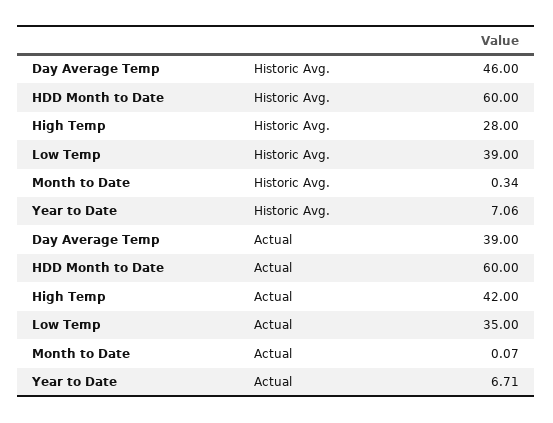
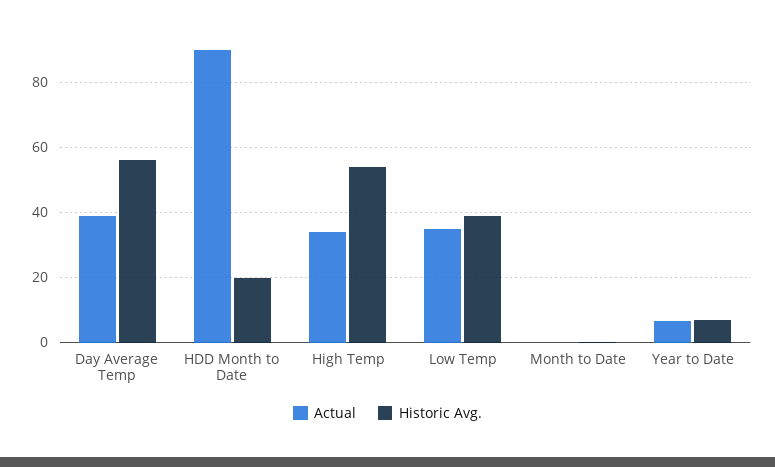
Historic Avg., Day Average Temp: 46 -> 56
Historic Avg., HDD Month to Date: 60 -> 20
Historic Avg., High Temp: 28 -> 54
Actual, HDD Month to Date: 60 -> 90
Actual, High Temp: 42 -> 34

